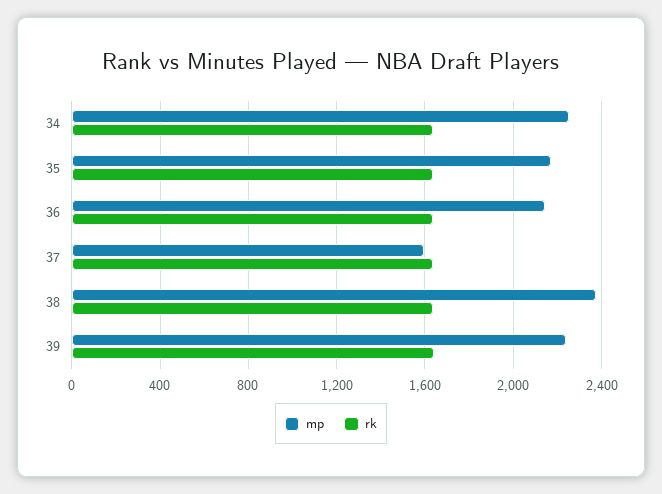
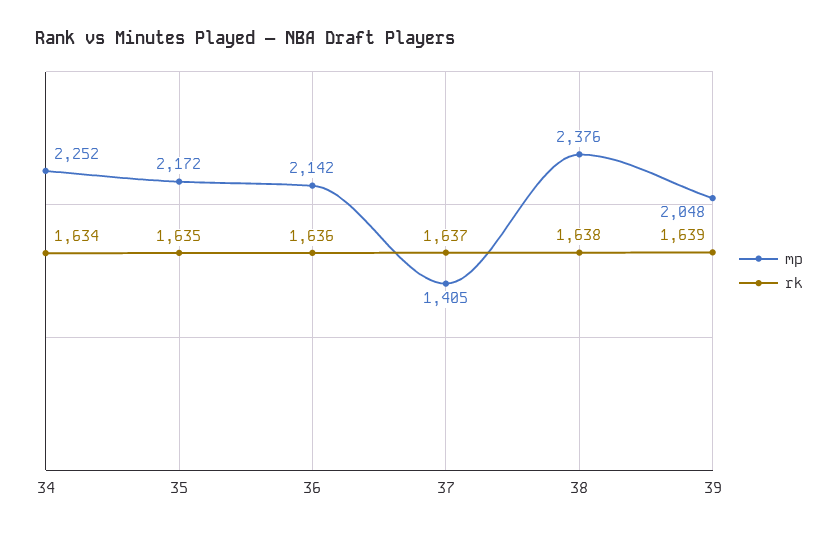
mp, 37: 1600 -> 1405
mp, 39: 2250 -> 2048

